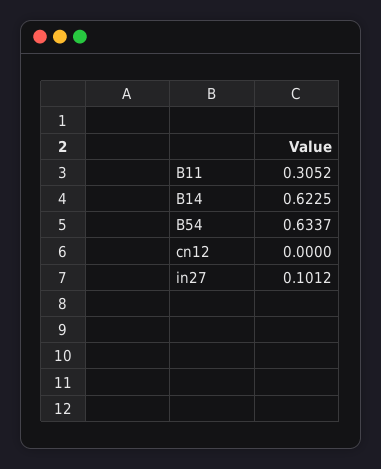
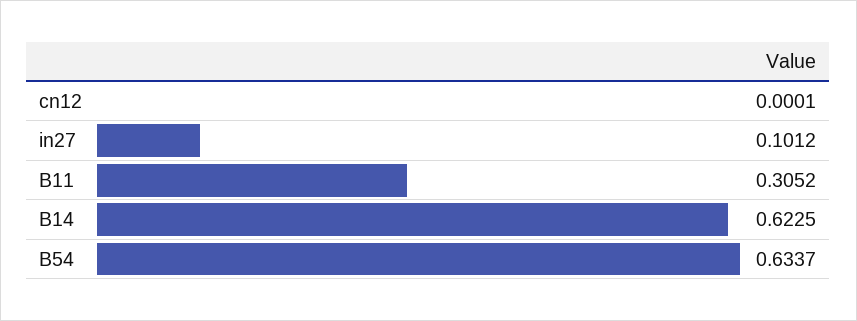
cn12: 0 -> 0.0001

